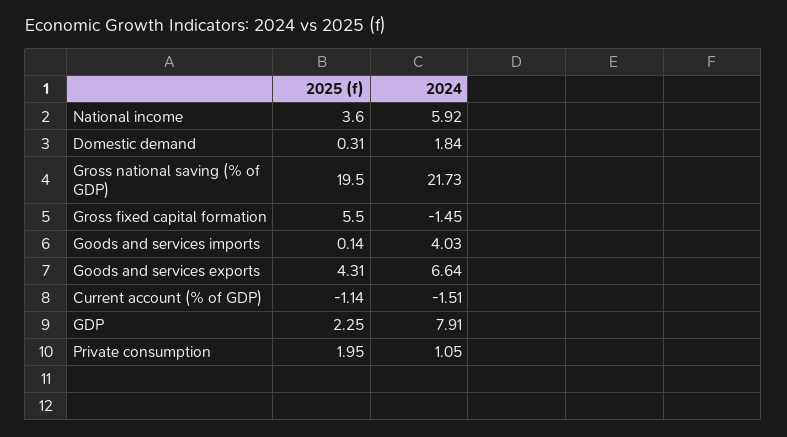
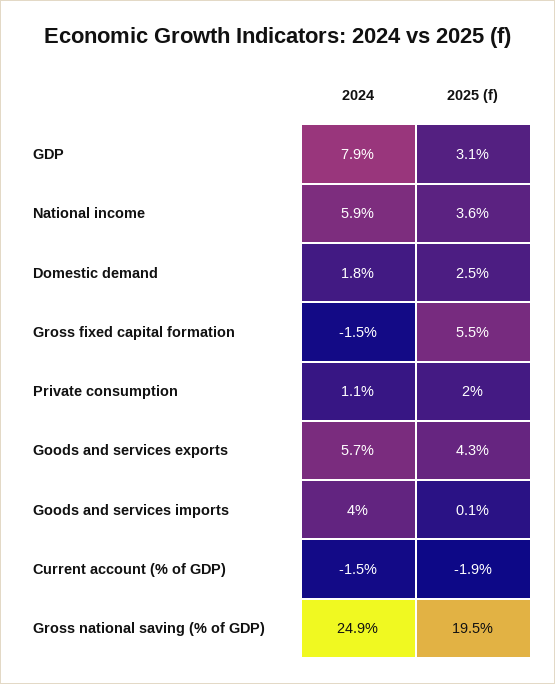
2025 (f), Domestic demand: 0.31 -> 2.5
2024, Gross national saving (% of GDP): 21.73 -> 24.9
2024, Goods and services exports: 6.64 -> 5.7
2025 (f), Current account (% of GDP): -1.14 -> -1.9
2025 (f), GDP: 2.25 -> 3.1

